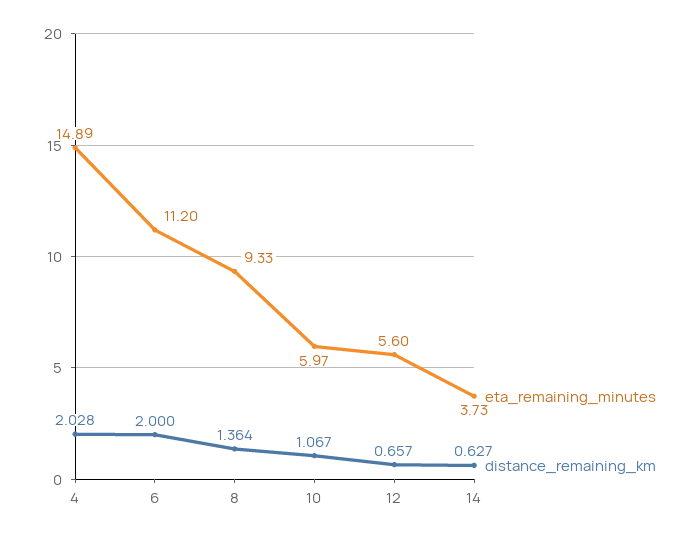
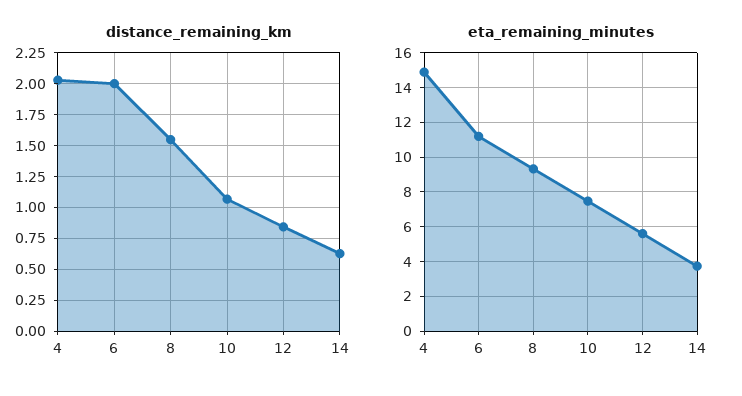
distance_remaining_km, 8: 1.364 -> 1.55
eta_remaining_minutes, 10: 5.97 -> 7.5
distance_remaining_km, 12: 0.657 -> 0.85

